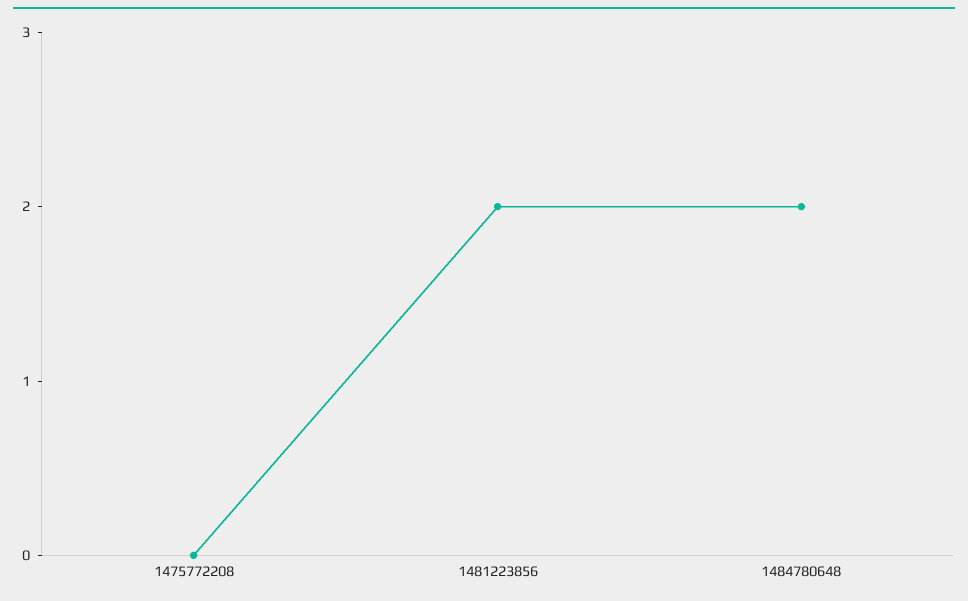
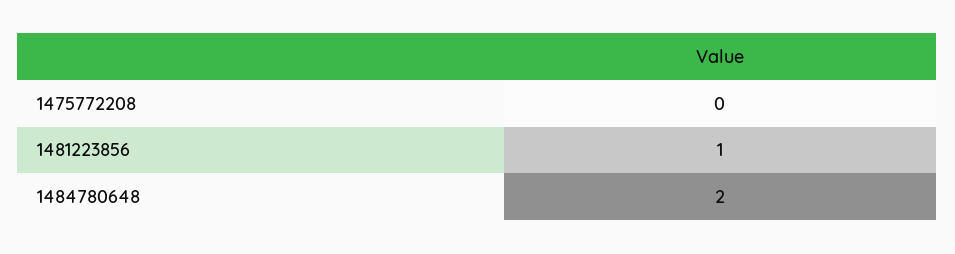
1481223856: 2 -> 1

